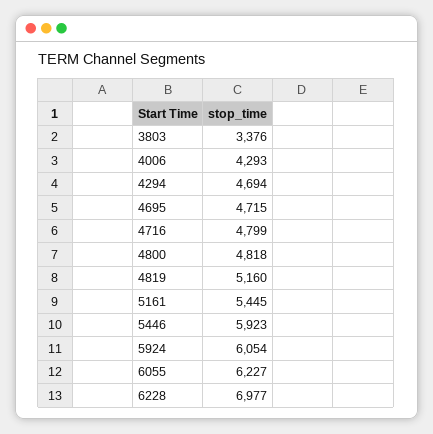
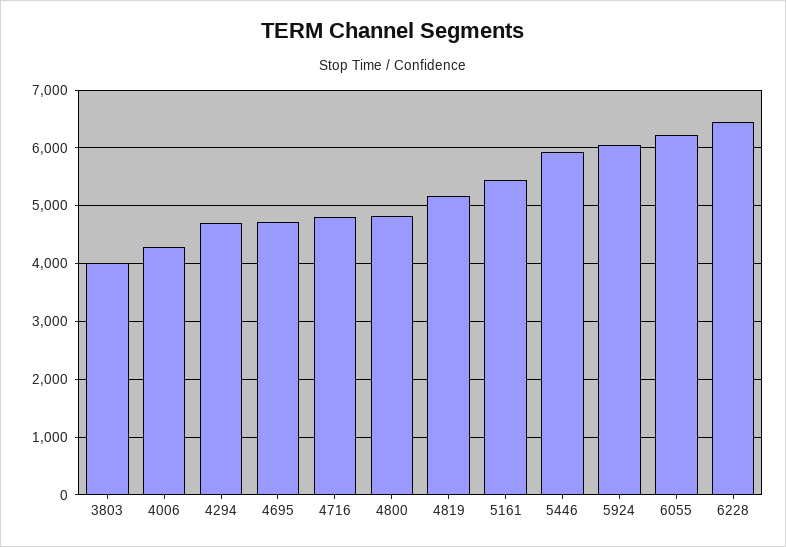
3803: 3376 -> 4000
6228: 6977 -> 6400

